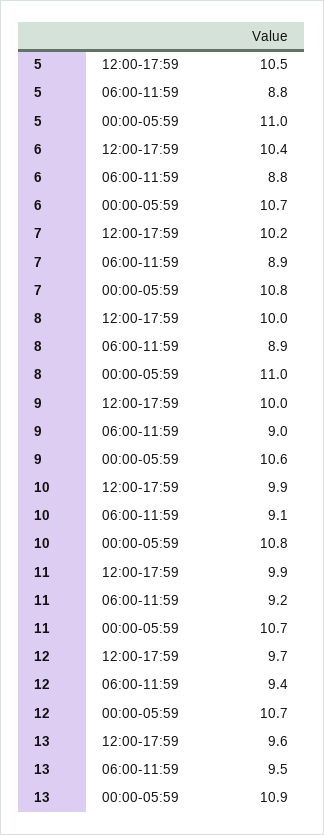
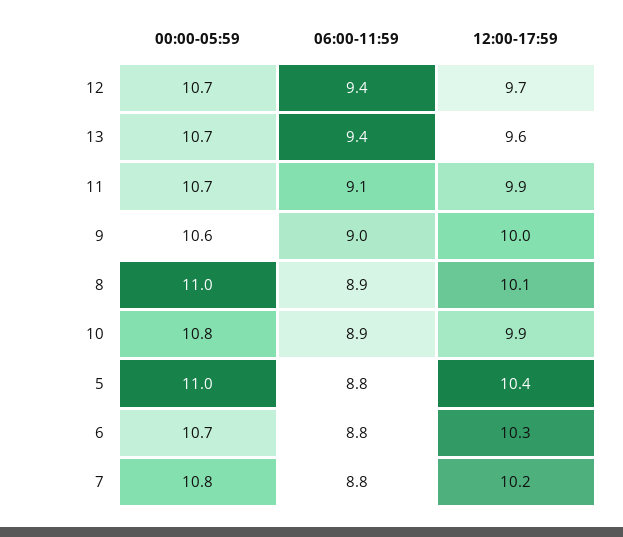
5, 12:00-17:59: 10.5 -> 10.4
6, 12:00-17:59: 10.4 -> 10.3
7, 06:00-11:59: 8.9 -> 8.8
8, 12:00-17:59: 10 -> 10.1
10, 06:00-11:59: 9.1 -> 8.9
11, 06:00-11:59: 9.2 -> 9.1
13, 06:00-11:59: 9.5 -> 9.4
13, 00:00-05:59: 10.9 -> 10.7

